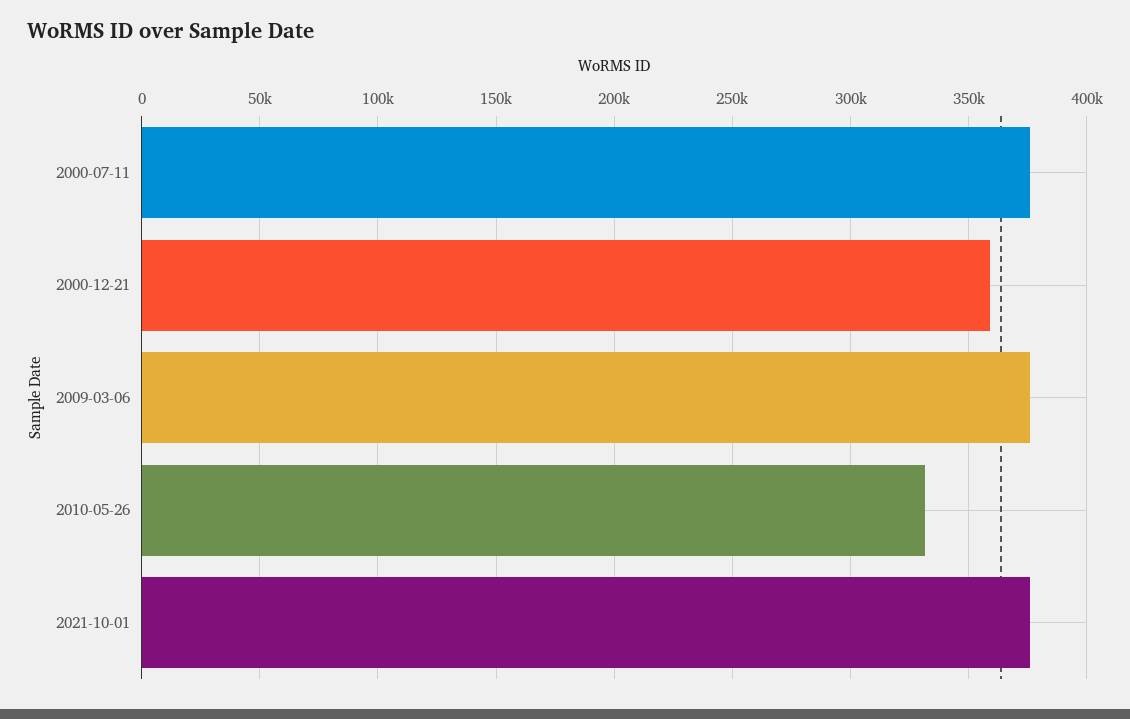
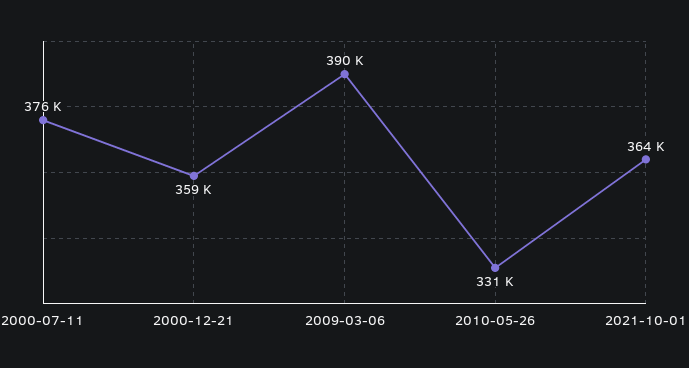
2009-03-06: 375000 -> 390000
2021-10-01: 375000 -> 364000

